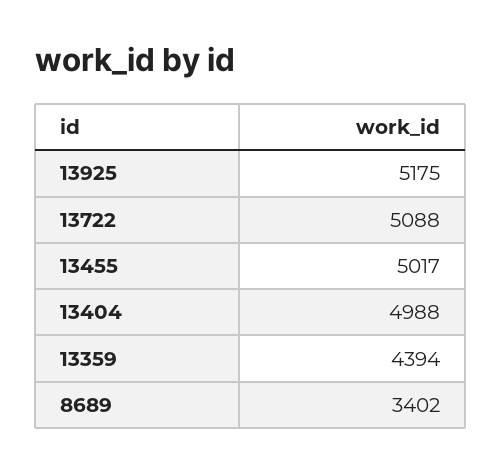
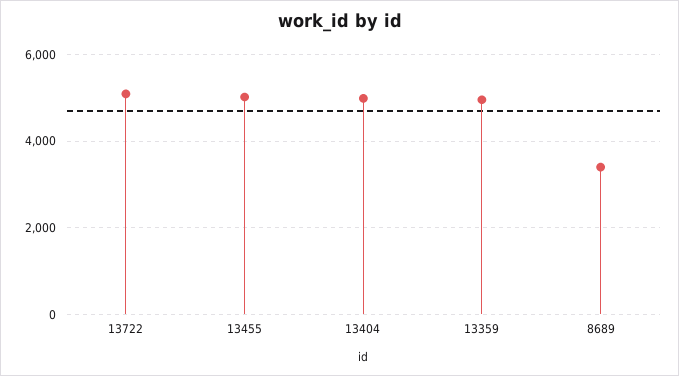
13925: 5175 -> none
13359: 4394 -> 5000

